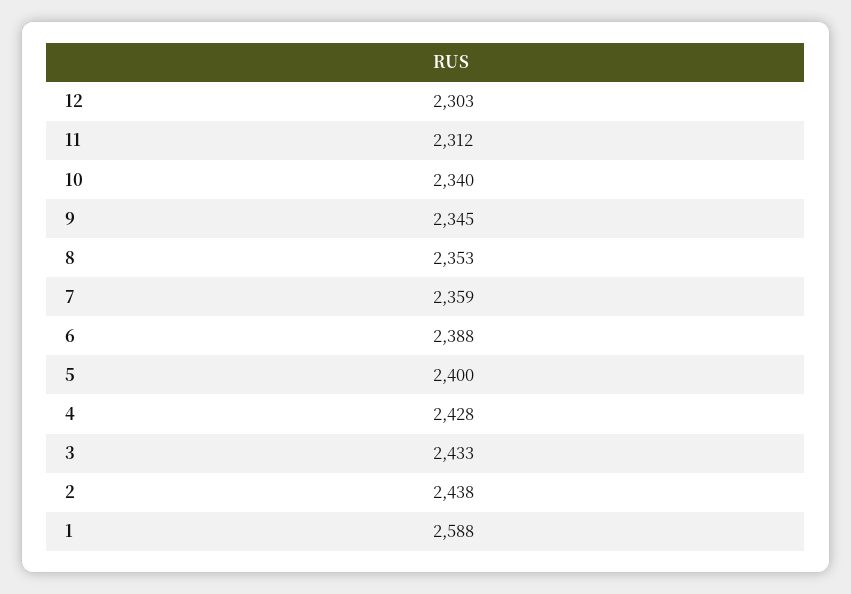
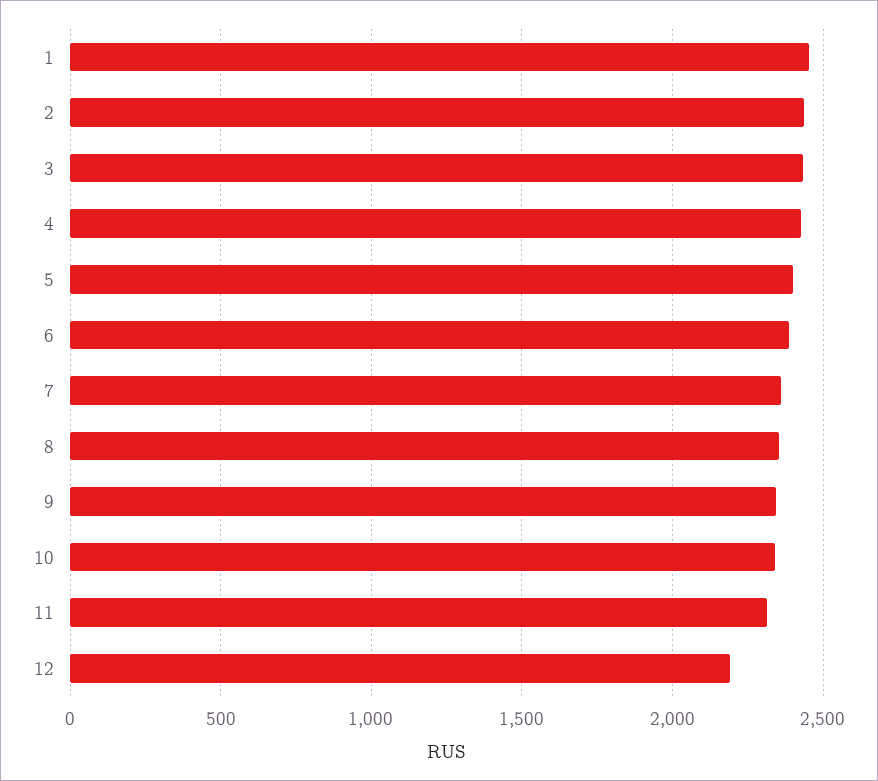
12: 2303 -> 2200
1: 2588 -> 2450

